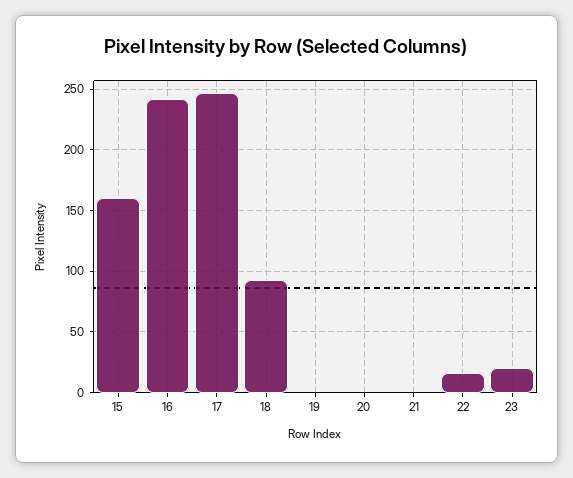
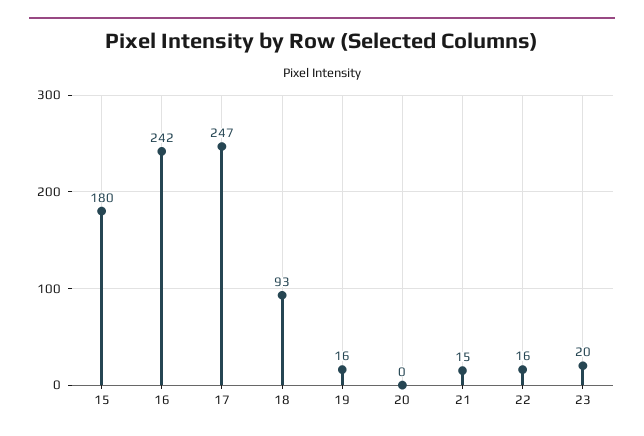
15: 160 -> 180
19: 0 -> 16
21: 0 -> 15

